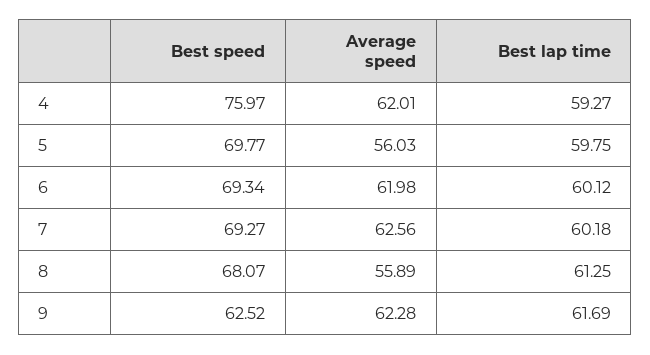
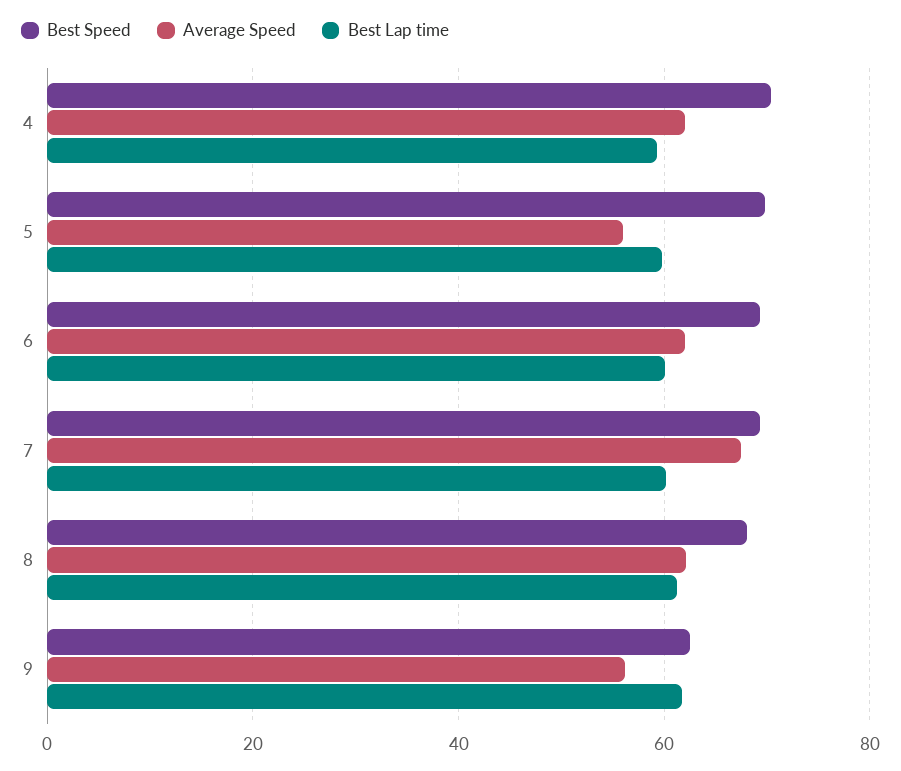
Best speed, 4: 75.97 -> 70
Average speed, 7: 62.56 -> 68
Average speed, 8: 55.89 -> 62
Average speed, 9: 62.28 -> 56

